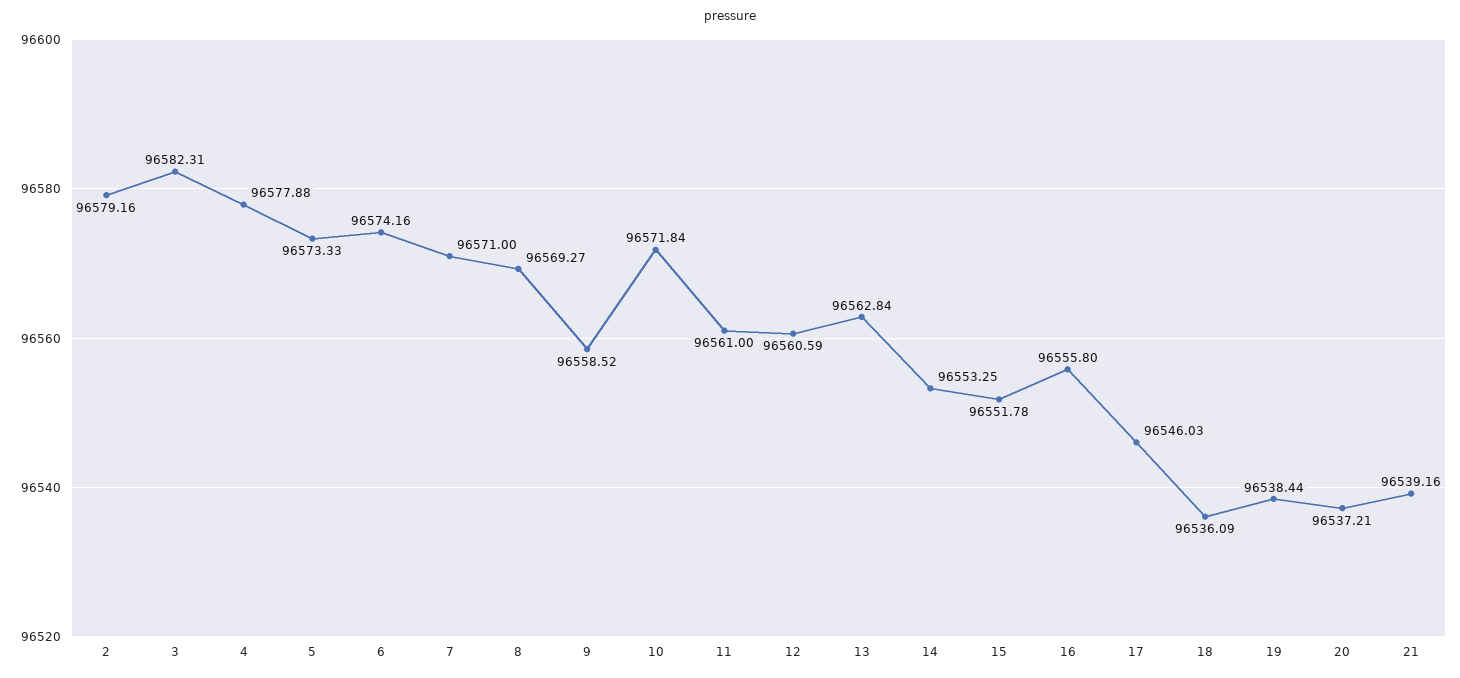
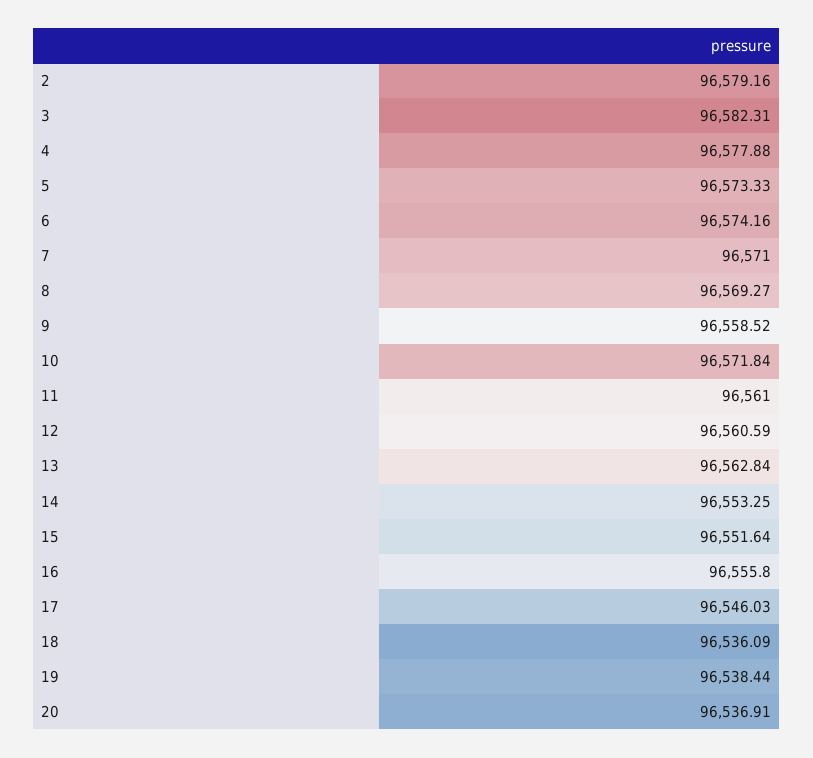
15: 96551.78 -> 96551.64
20: 96537.21 -> 96536.91
21: 96539.16 -> none

